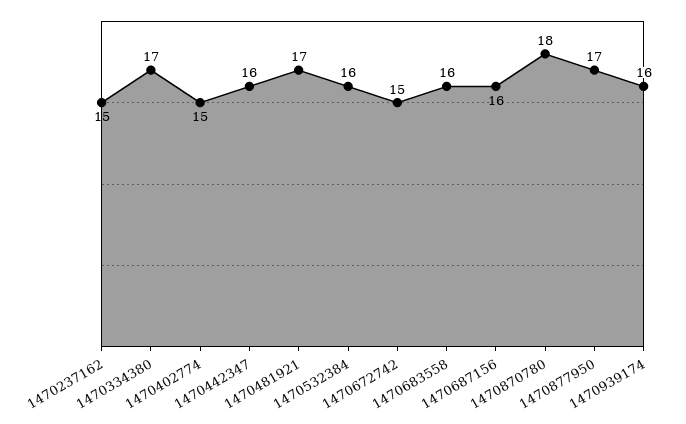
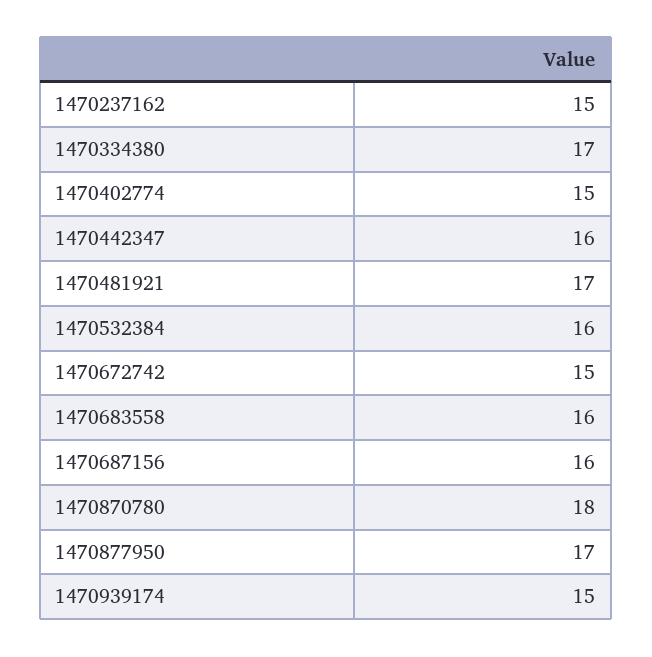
1470939174: 16 -> 15

